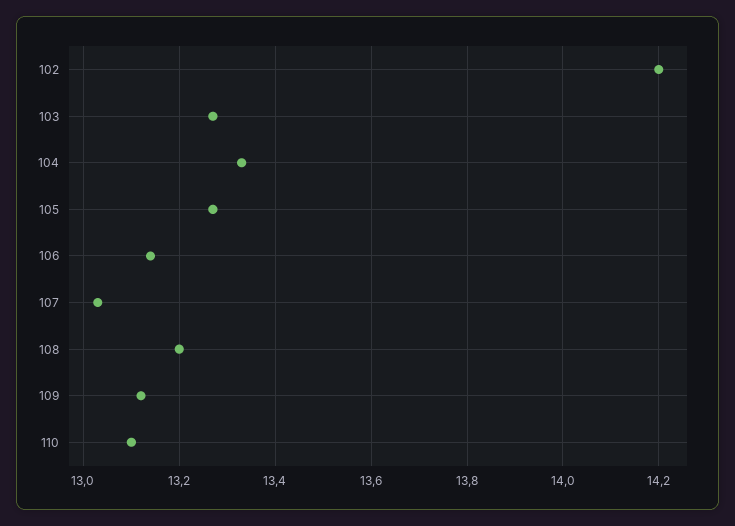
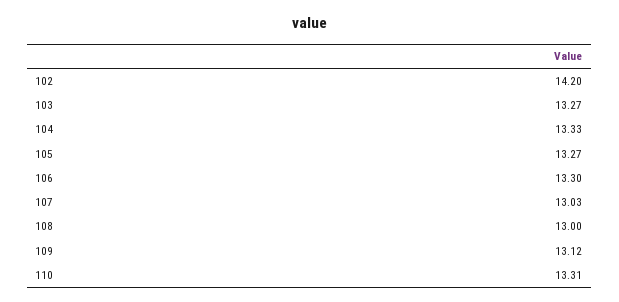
106: 13.15 -> 13.3
108: 13.2 -> 13
110: 13.1 -> 13.31

